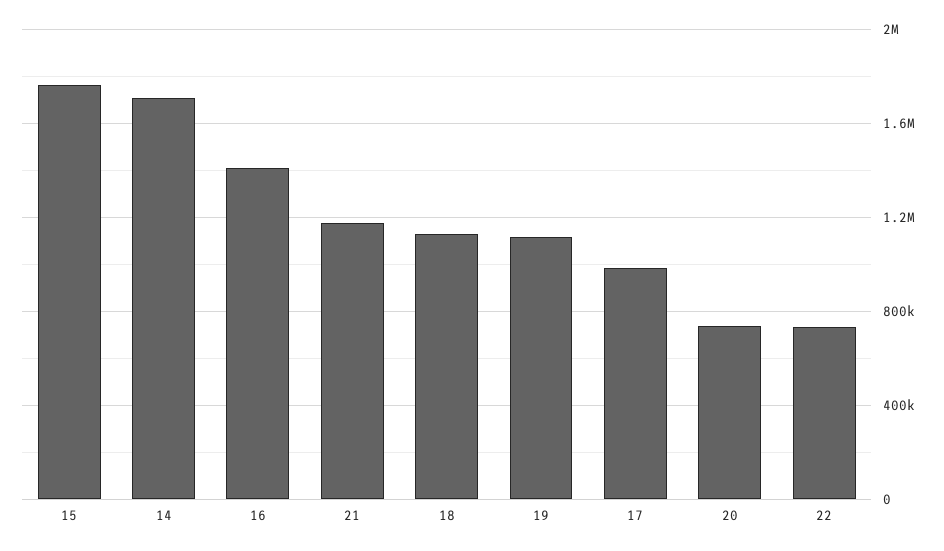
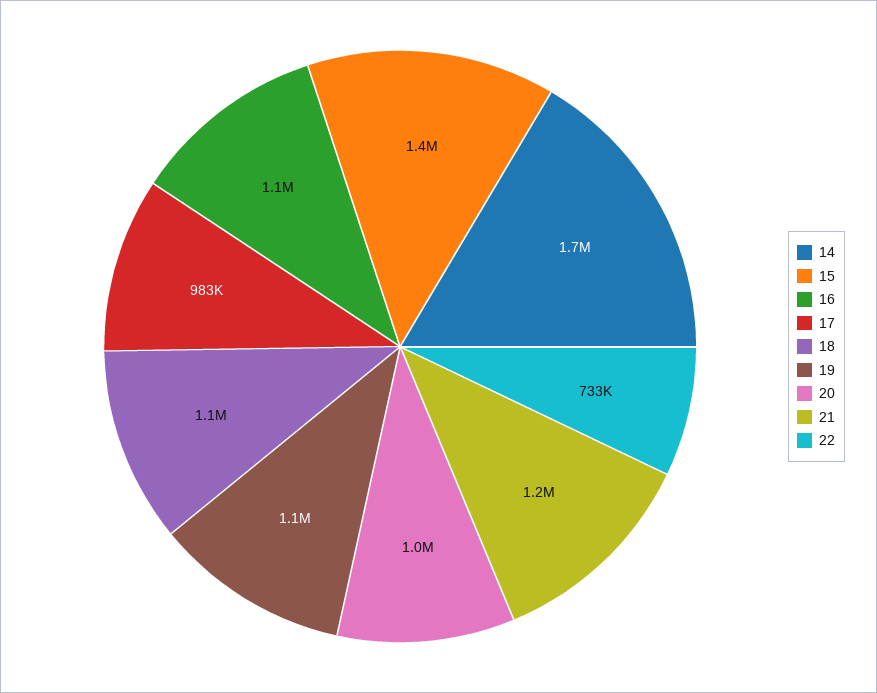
15: 1750000 -> 1400000
16: 1400000 -> 1100000
20: 750000 -> 1000000

